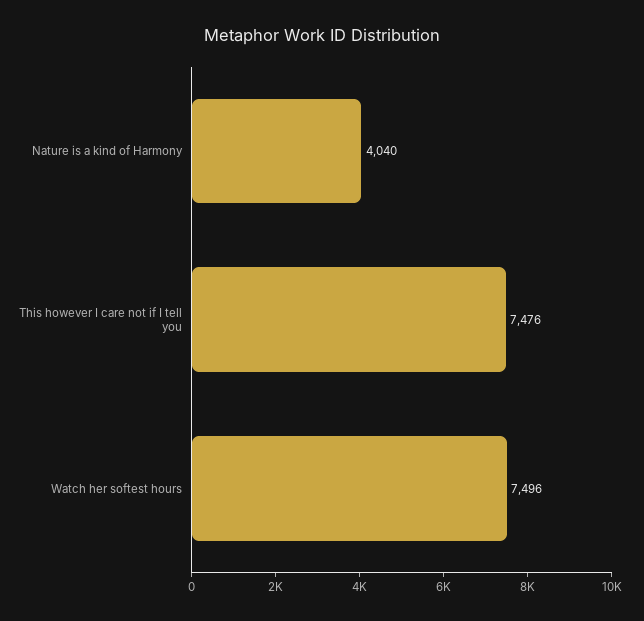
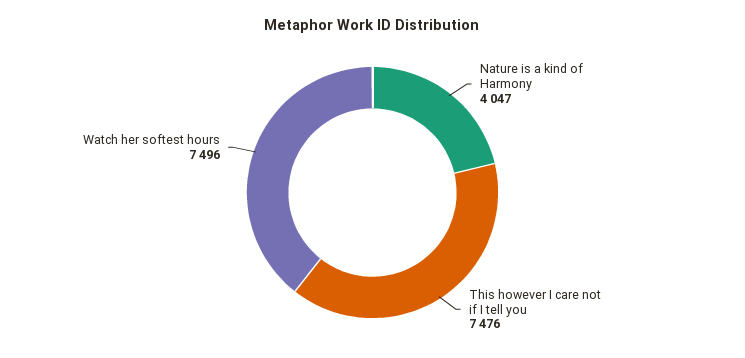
Nature is a kind of Harmony: 4040 -> 4047

